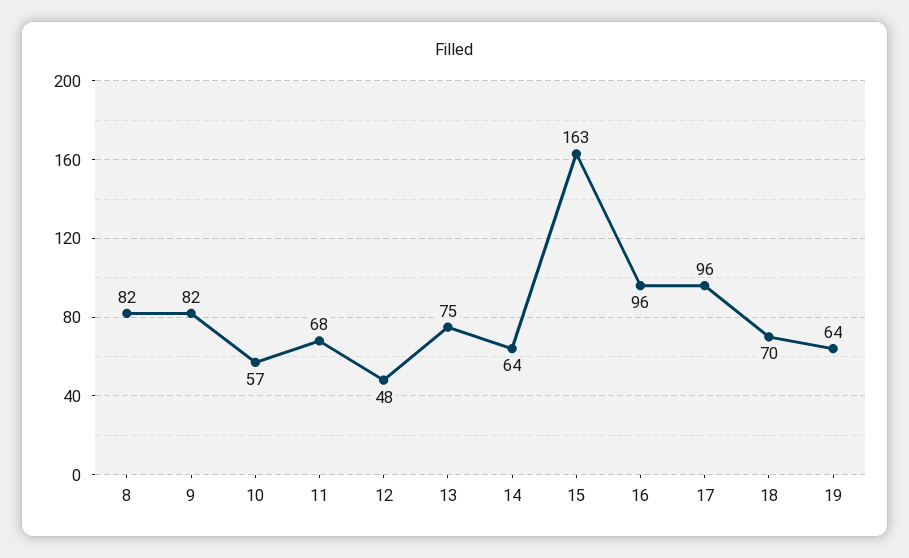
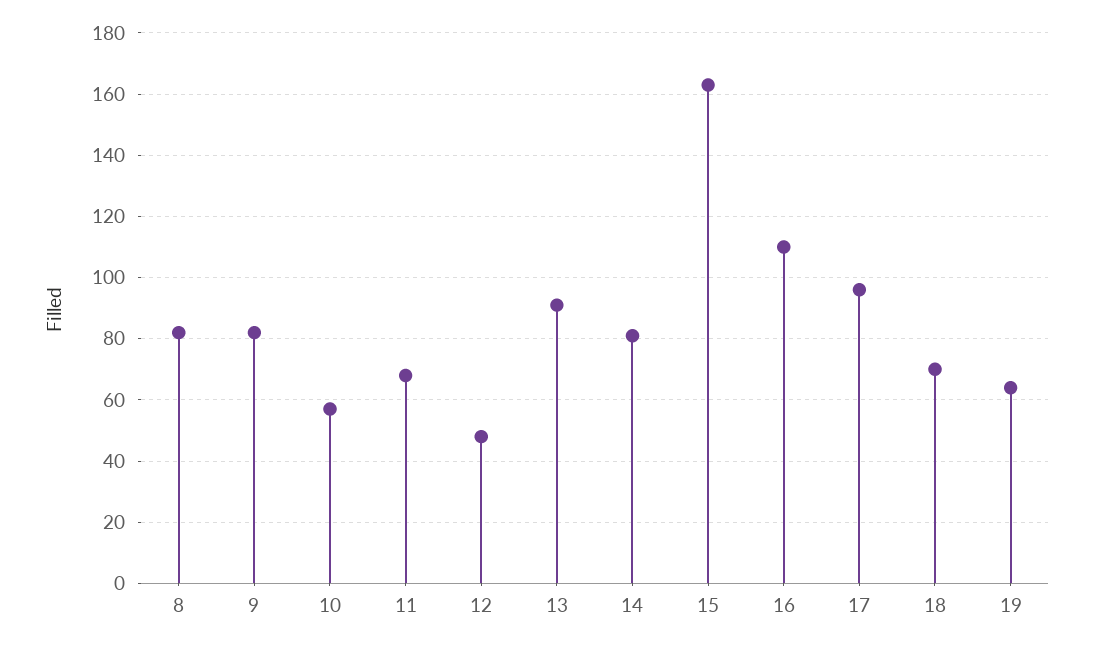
13: 75 -> 90
14: 64 -> 80
16: 96 -> 110

